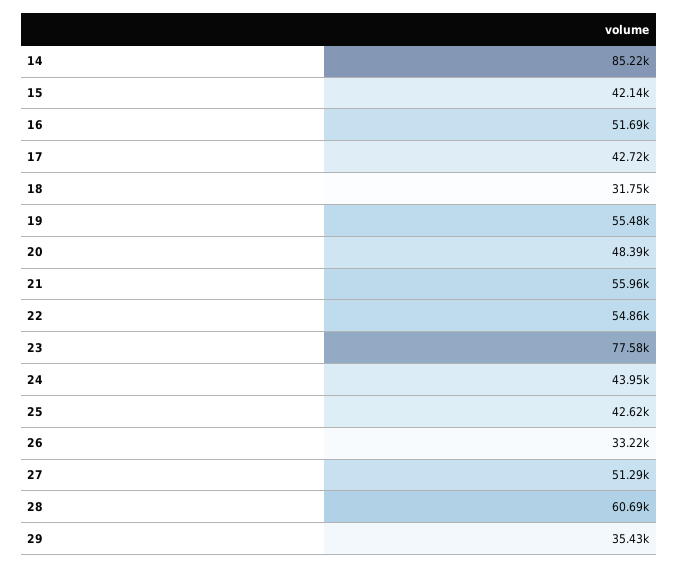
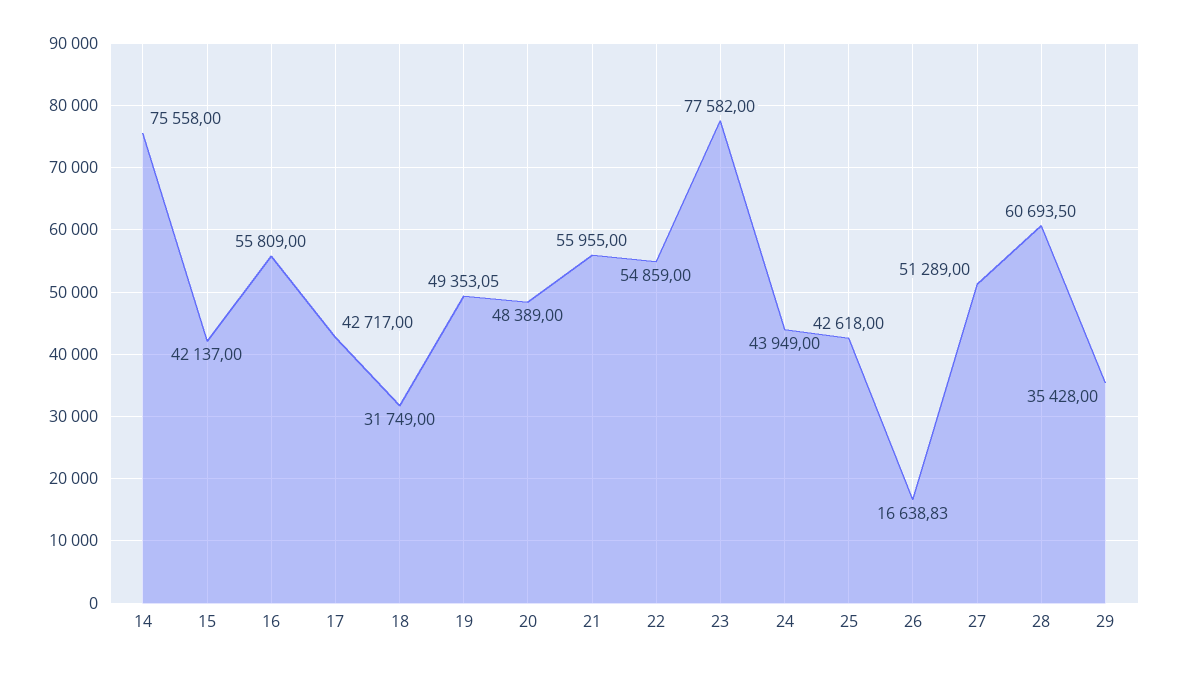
14: 85220 -> 75558
16: 51690 -> 55809
19: 55480 -> 49353.05
26: 33220 -> 16638.83

